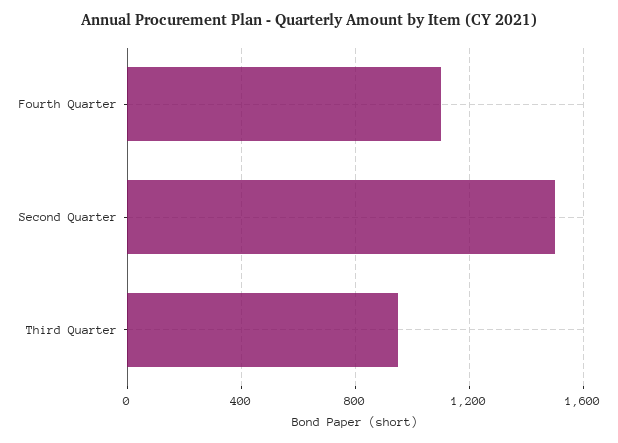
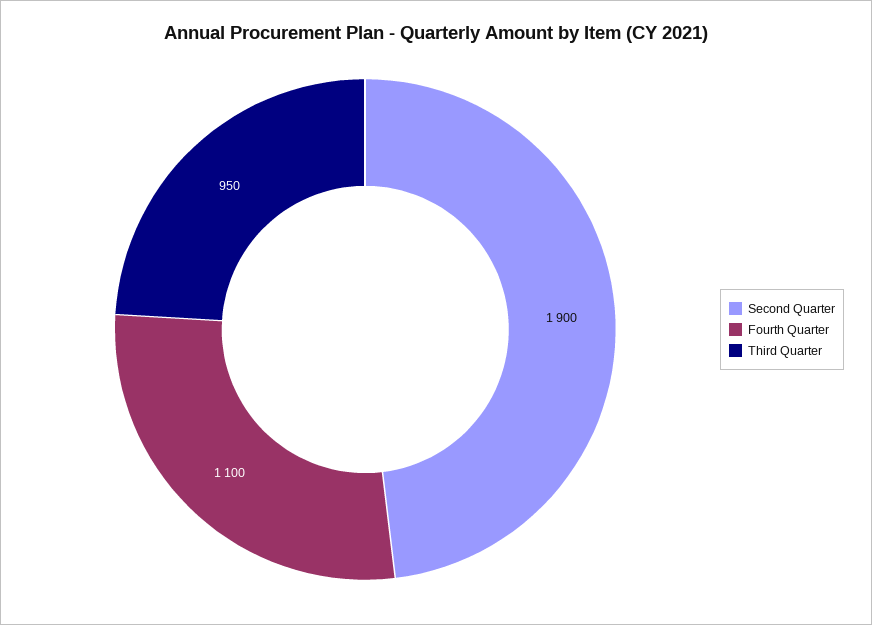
Second Quarter: 1500 -> 1900

